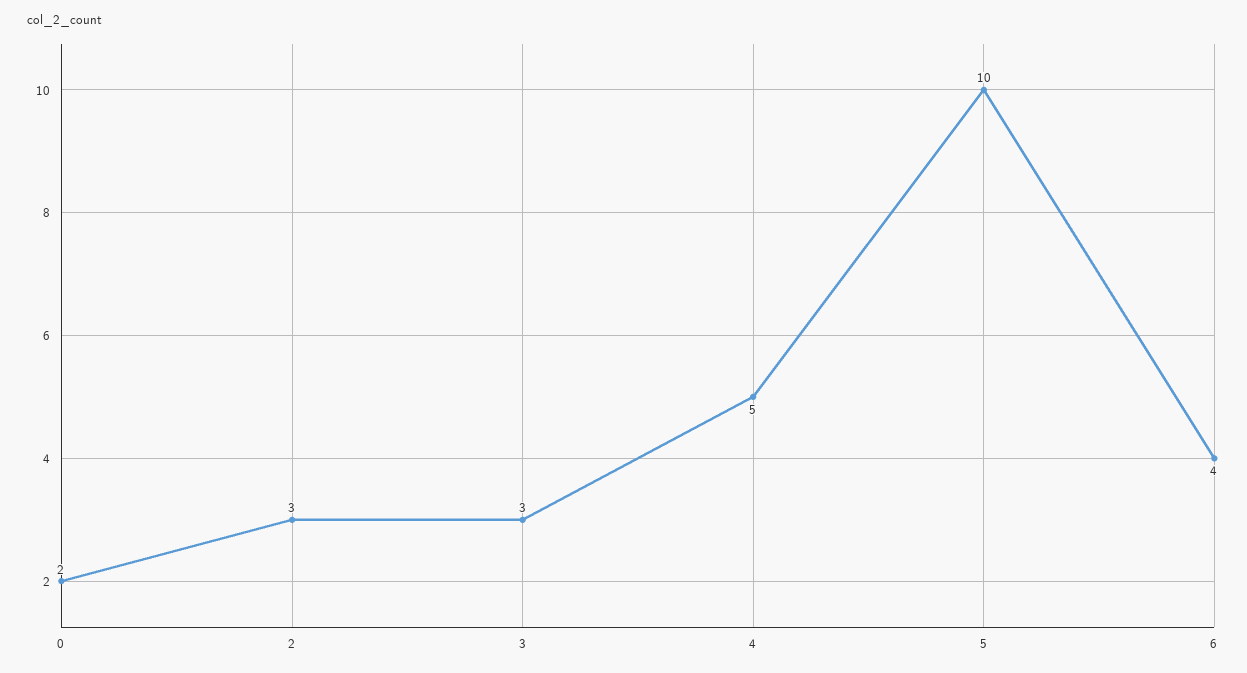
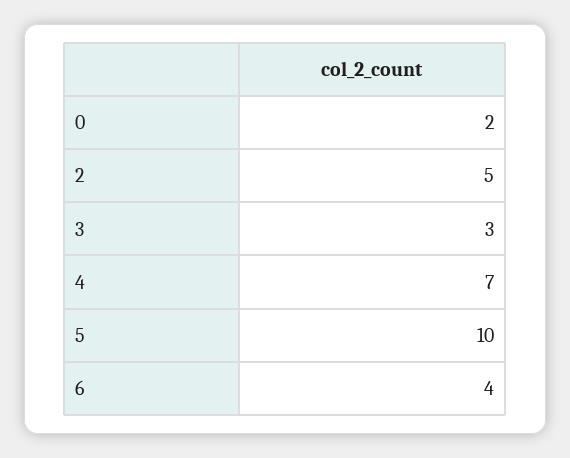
2: 3 -> 5
4: 5 -> 7

